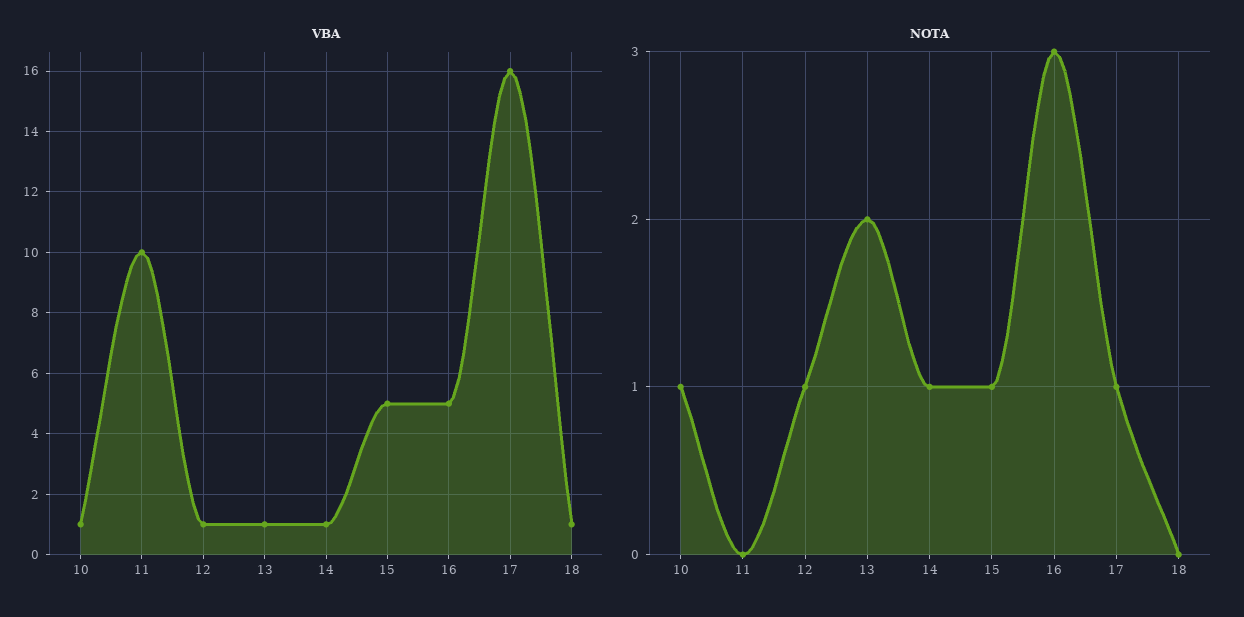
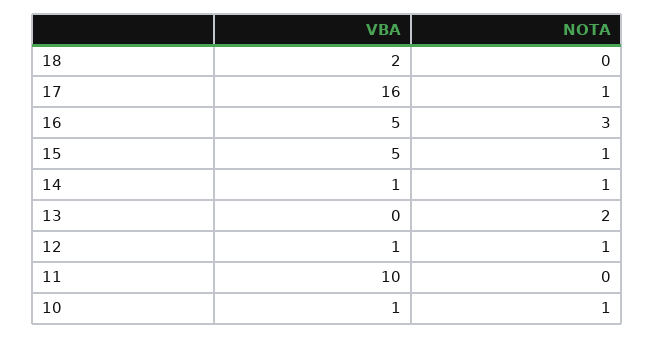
VBA, 13: 1 -> 0
VBA, 18: 1 -> 2

